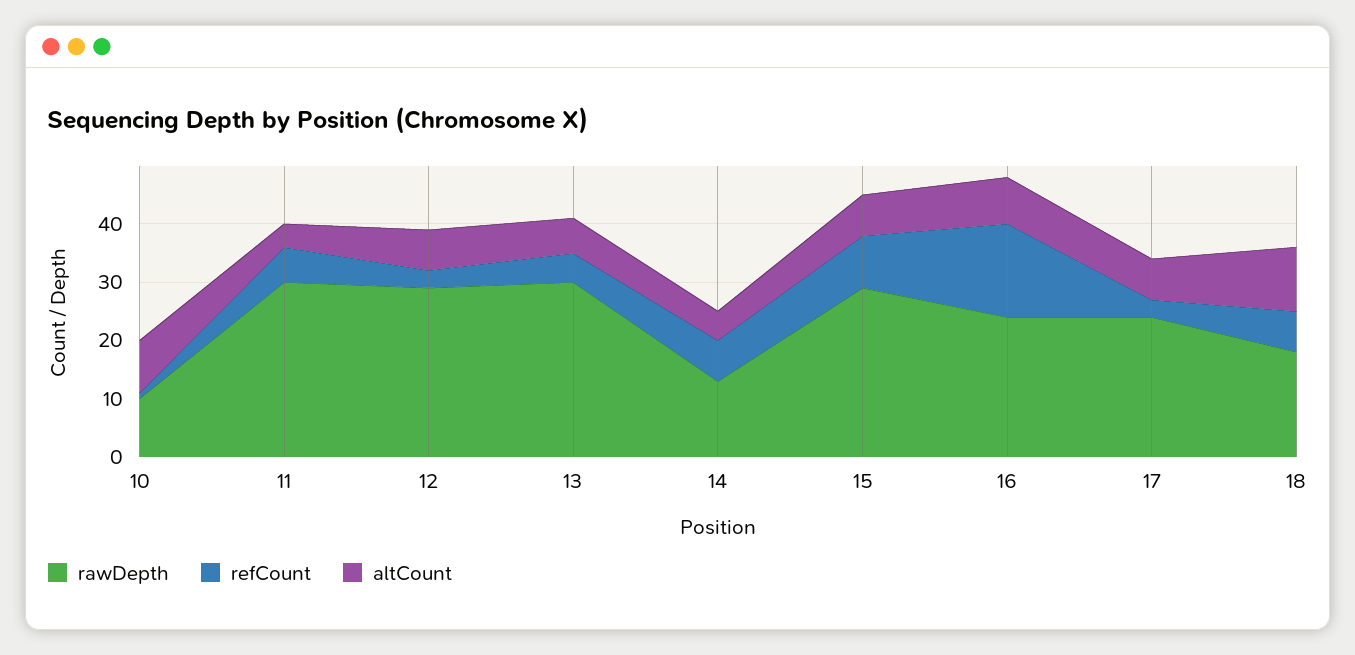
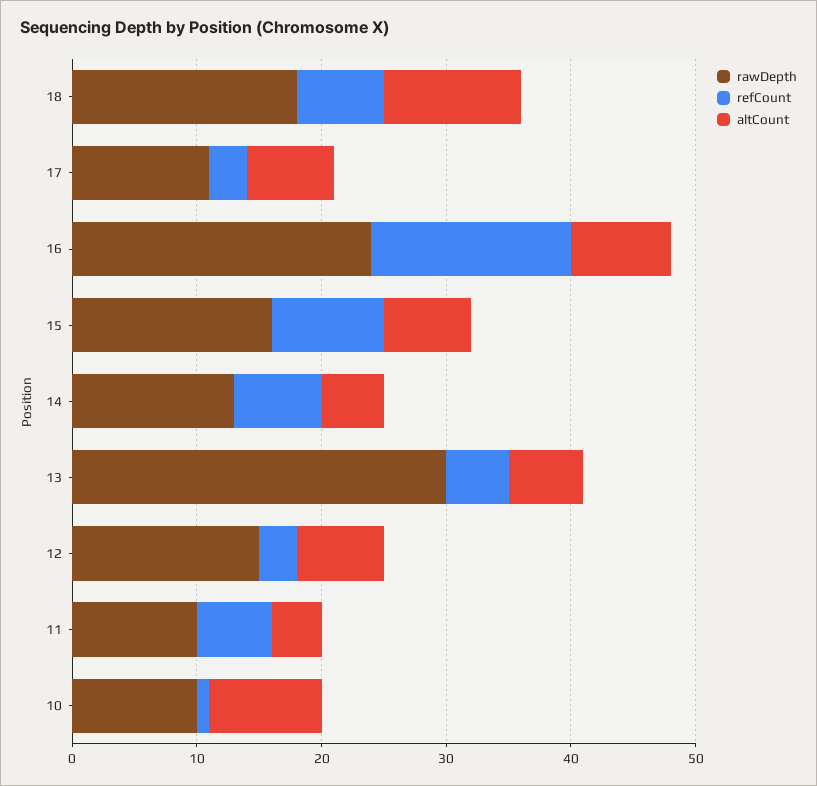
rawDepth, 11: 30 -> 10
rawDepth, 12: 30 -> 15
rawDepth, 15: 30 -> 16
rawDepth, 17: 25 -> 11

